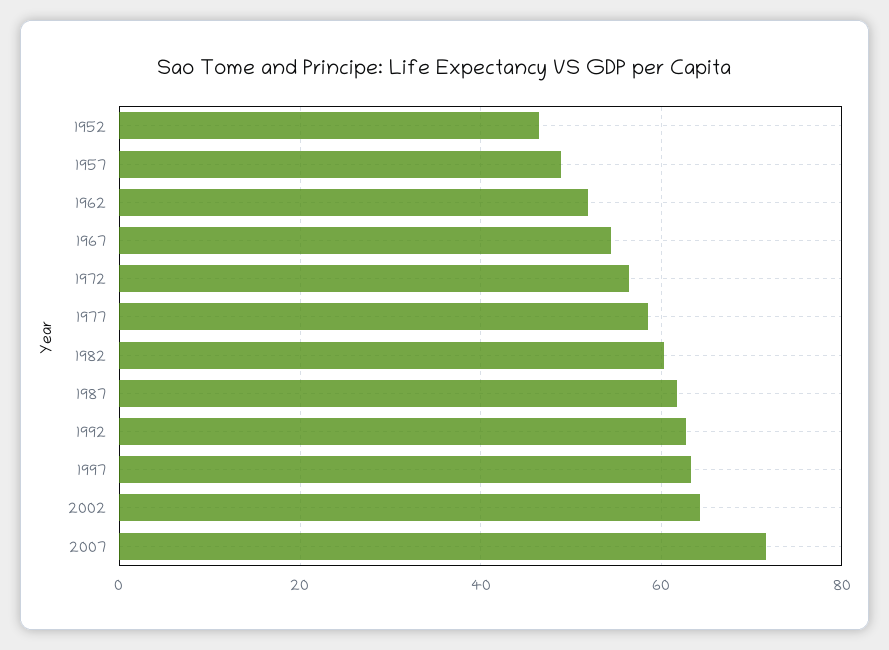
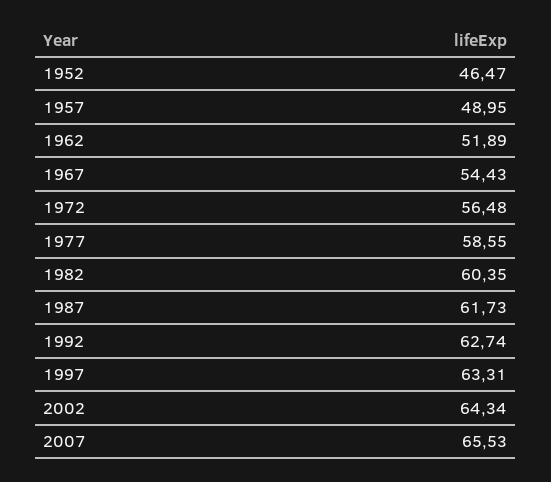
2007: 72 -> 65.53

